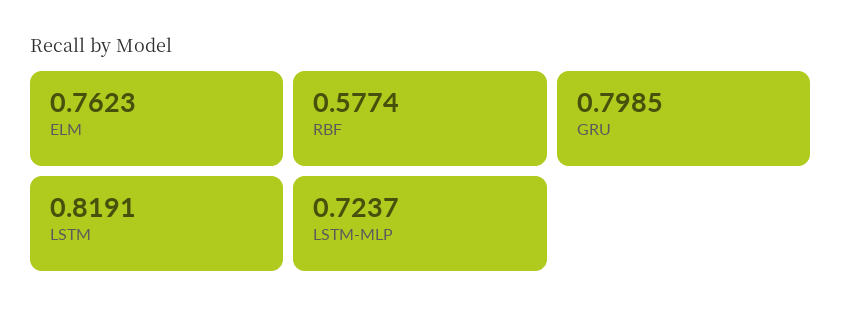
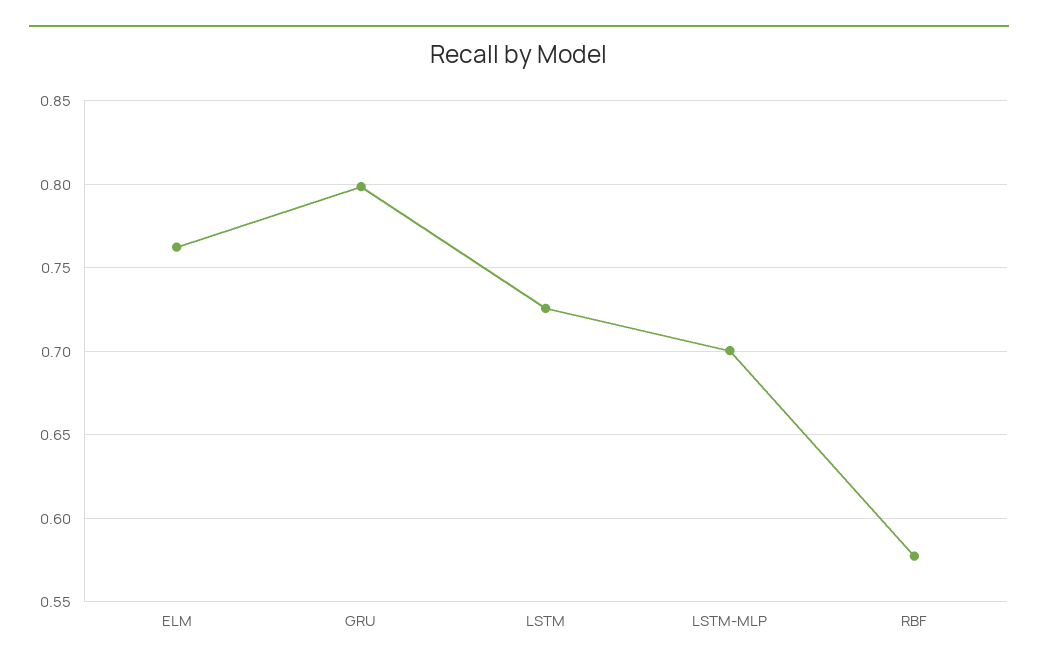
LSTM: 0.8191 -> 0.725
LSTM-MLP: 0.7237 -> 0.7

